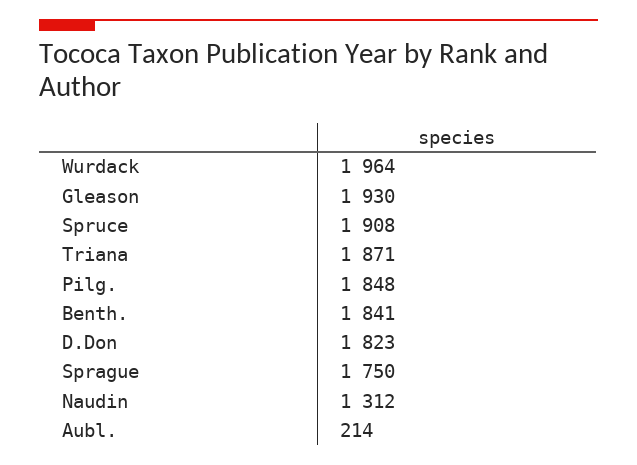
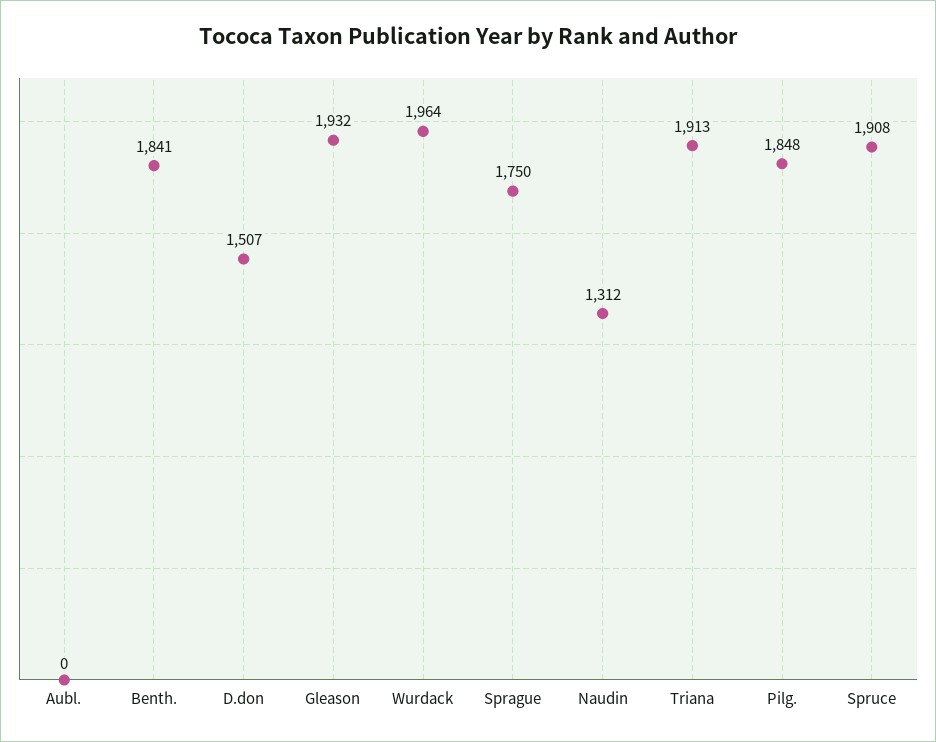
Gleason: 1930 -> 1932
Triana: 1871 -> 1913
D.Don: 1823 -> 1507
Aubl.: 214 -> 0

